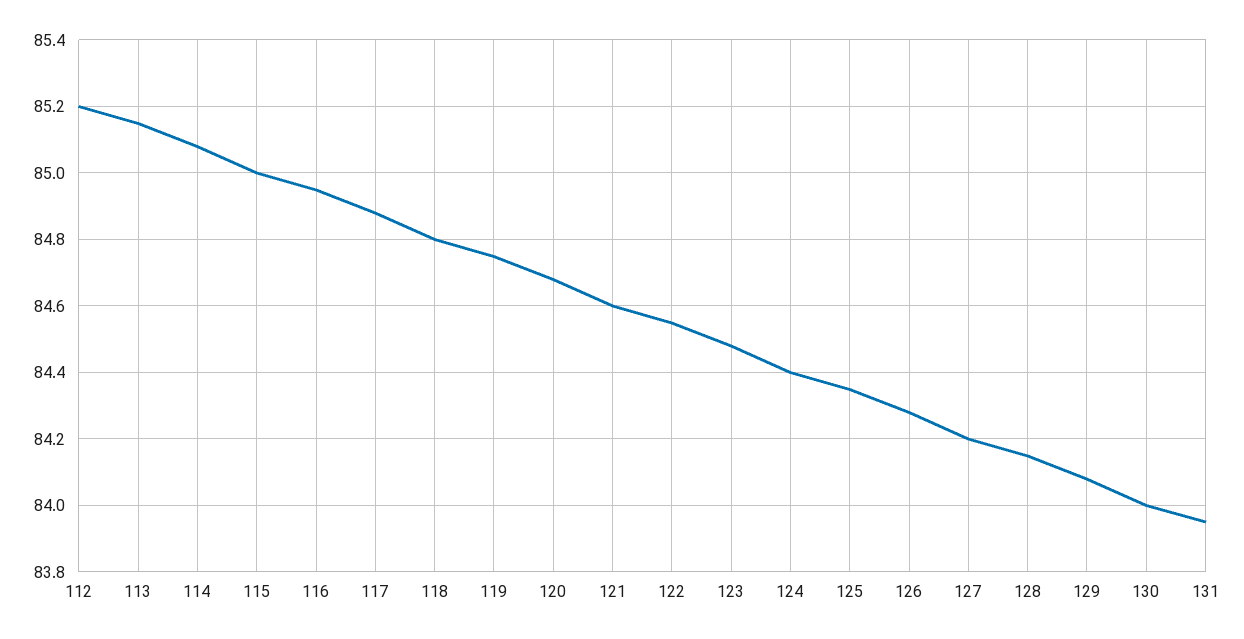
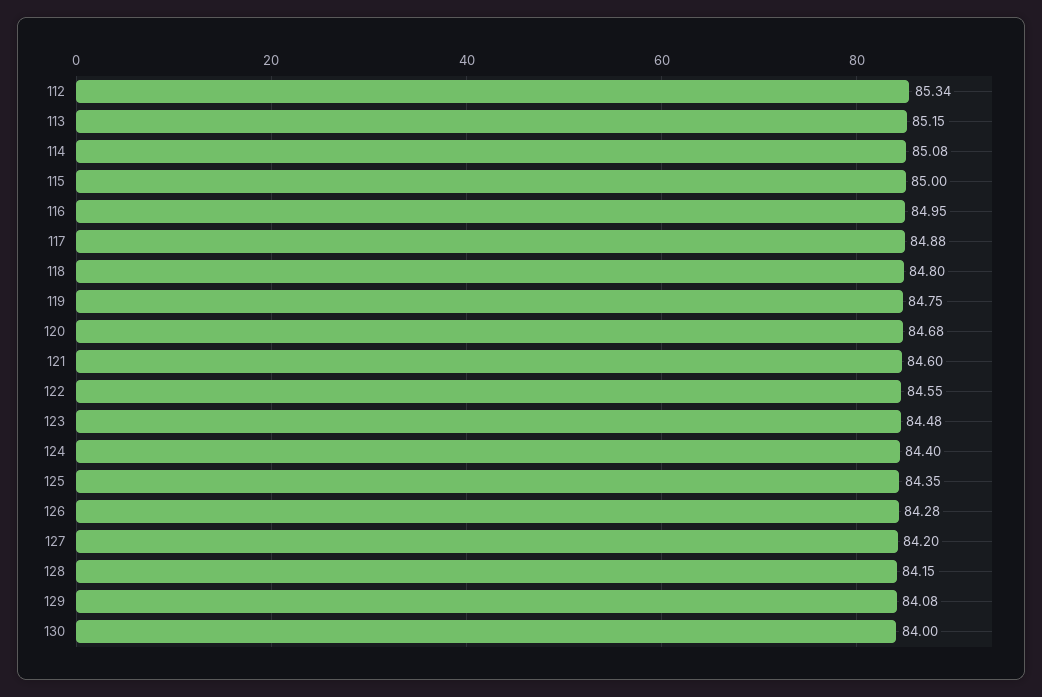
112: 85.2 -> 85.34
131: 83.95 -> none

